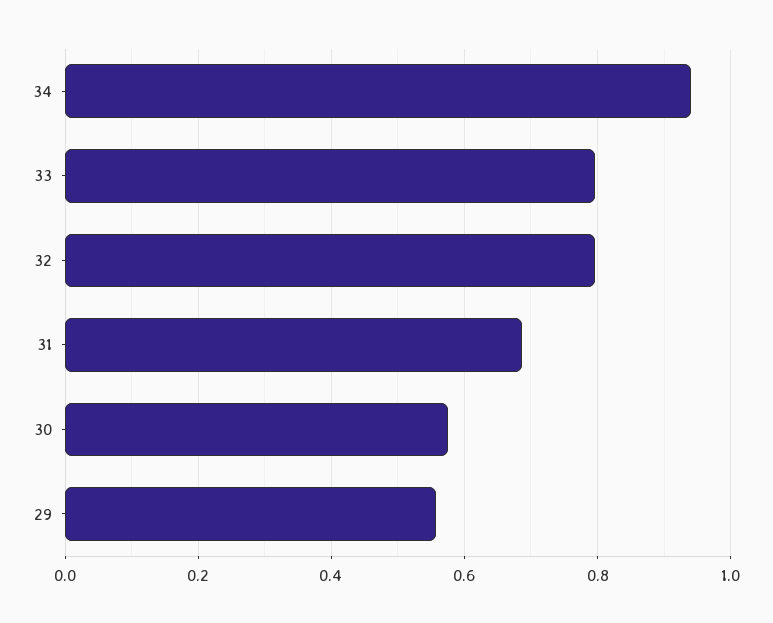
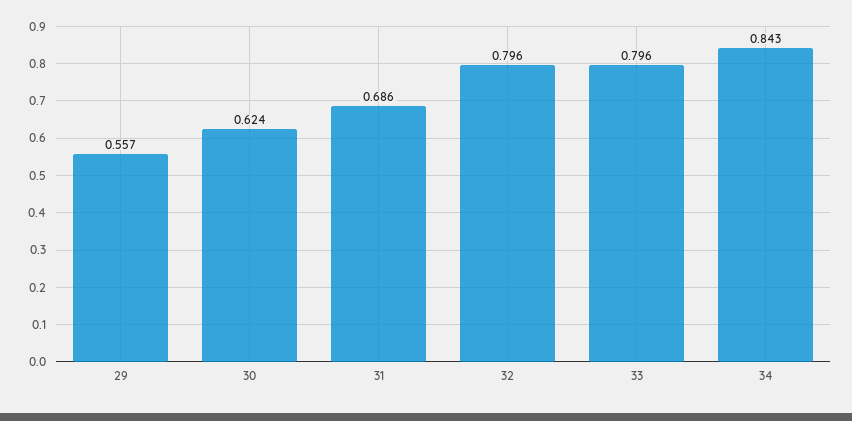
34: 0.94 -> 0.843
30: 0.58 -> 0.624

